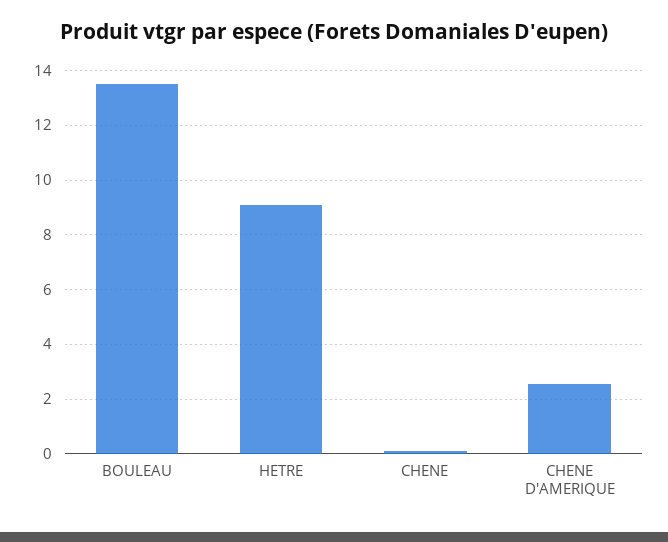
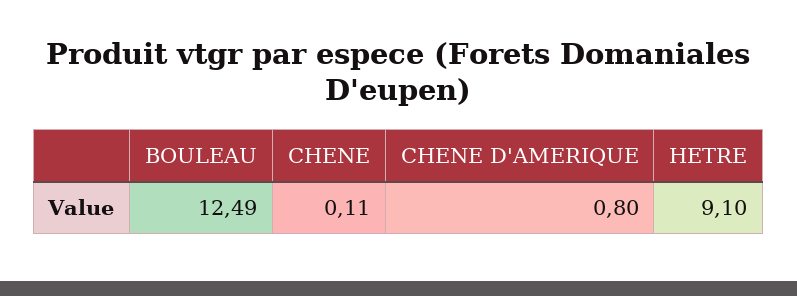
BOULEAU: 13.5 -> 12.49
CHENE D'AMERIQUE: 2.5 -> 0.8

